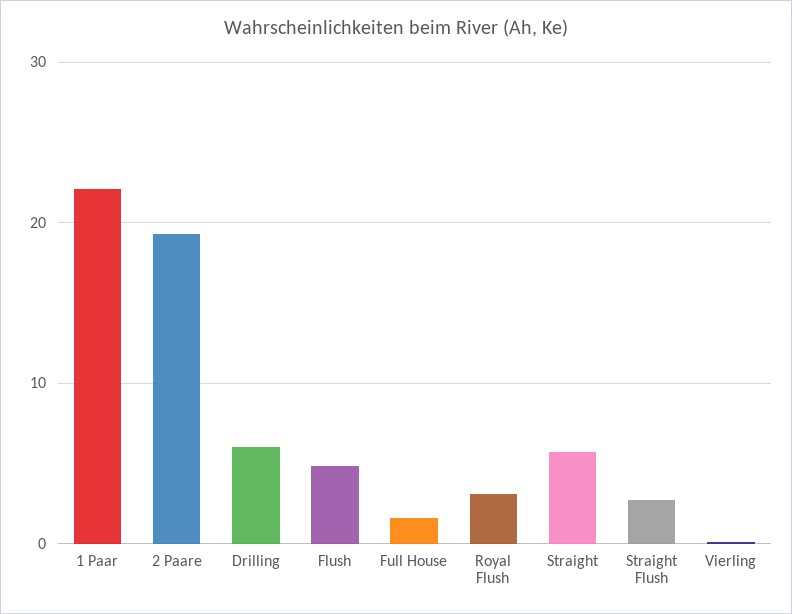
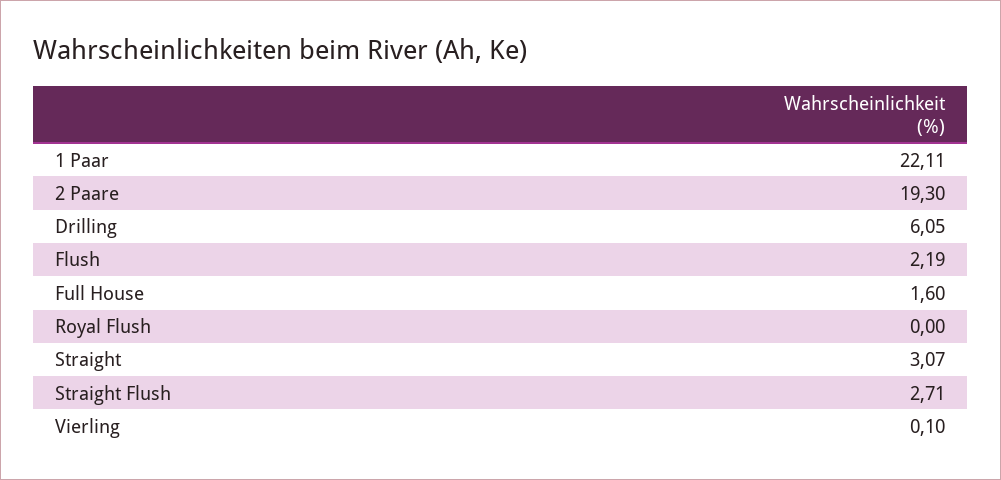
Flush: 5 -> 2.19
Royal Flush: 3 -> 0
Straight: 6 -> 3.07

